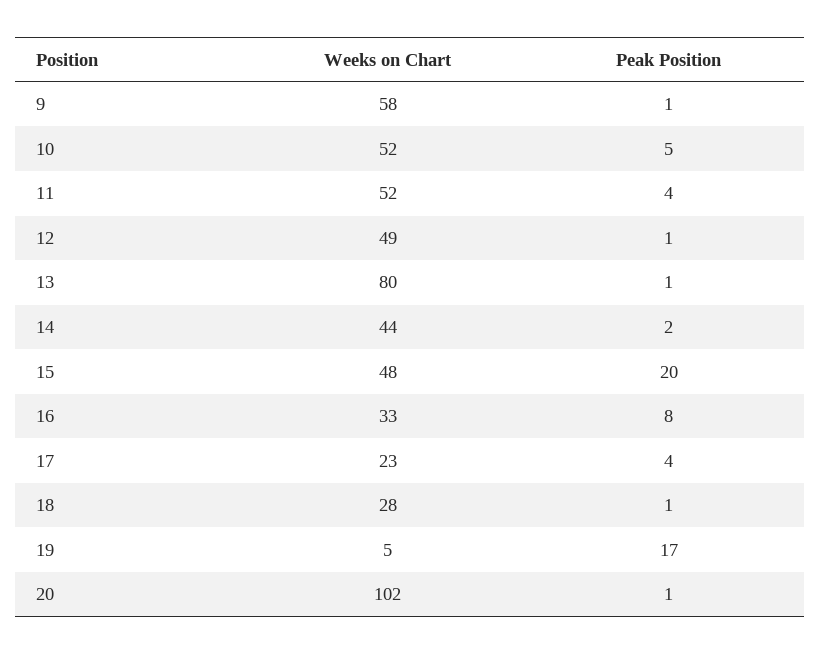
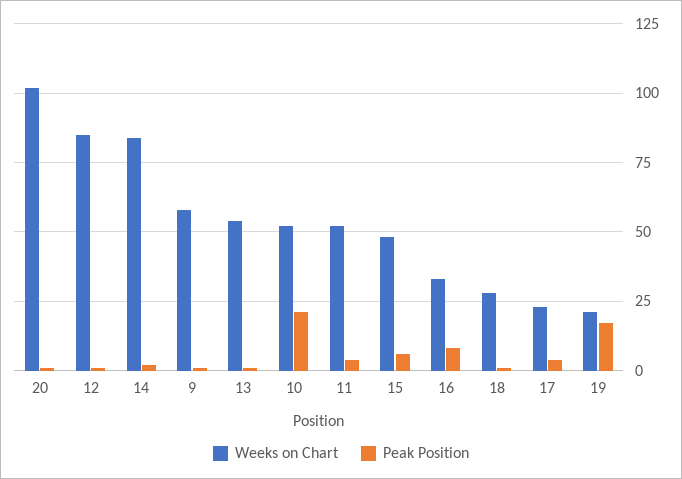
Peak Position, 10: 5 -> 20
Weeks on Chart, 12: 49 -> 85
Weeks on Chart, 13: 80 -> 55
Weeks on Chart, 14: 44 -> 85
Peak Position, 15: 20 -> 5
Weeks on Chart, 19: 5 -> 20

